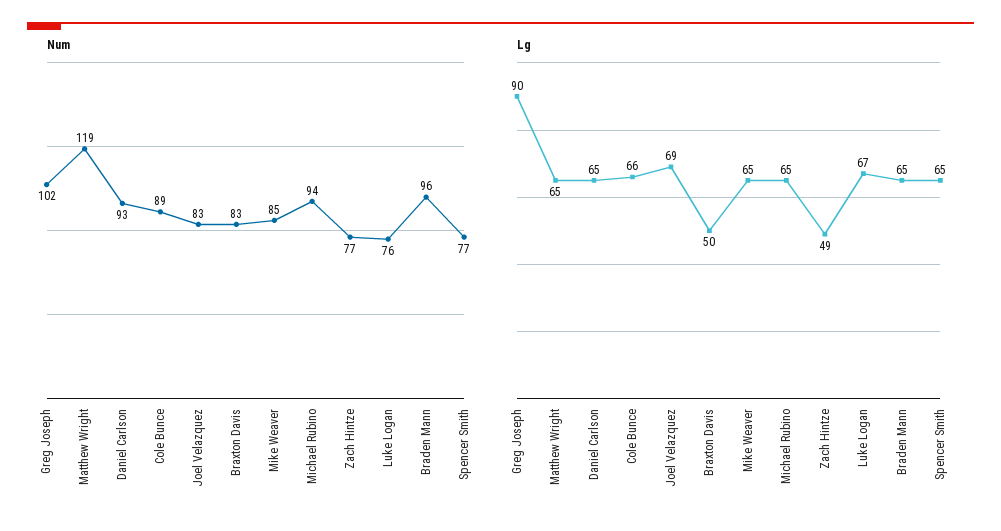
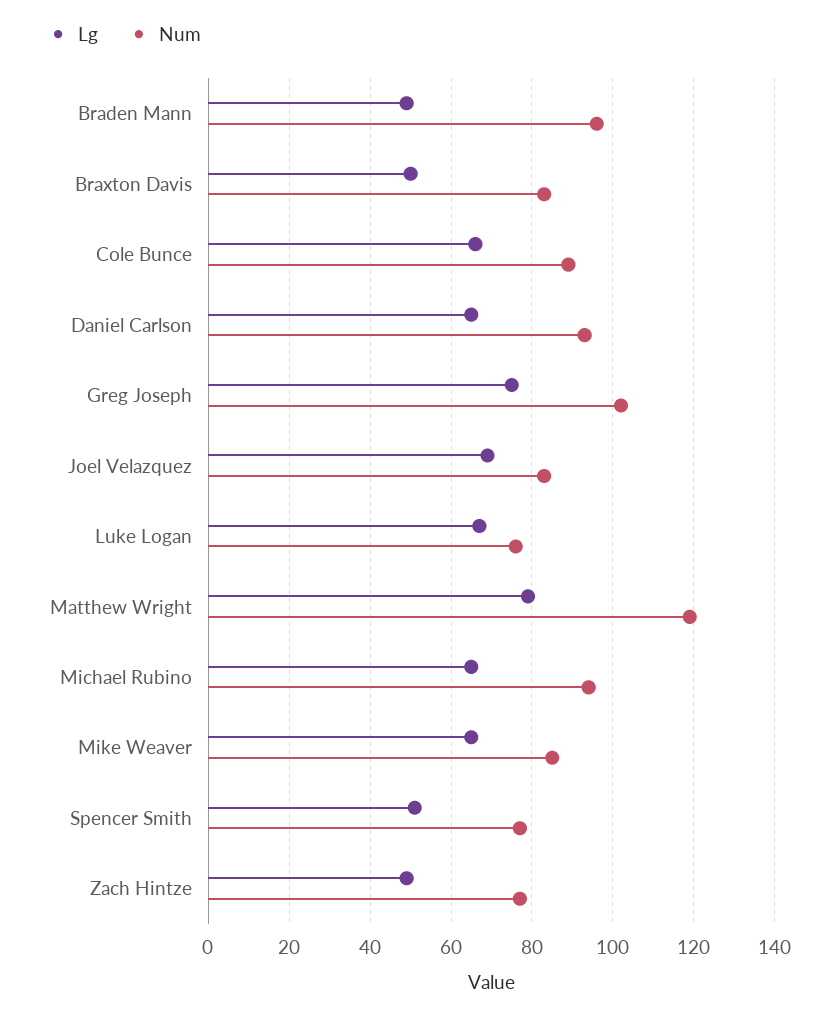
Lg, Greg Joseph: 90 -> 75
Lg, Matthew Wright: 65 -> 80
Lg, Braden Mann: 65 -> 50
Lg, Spencer Smith: 65 -> 50

